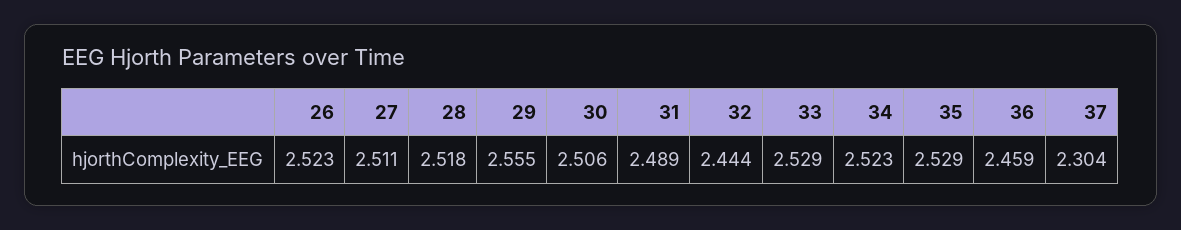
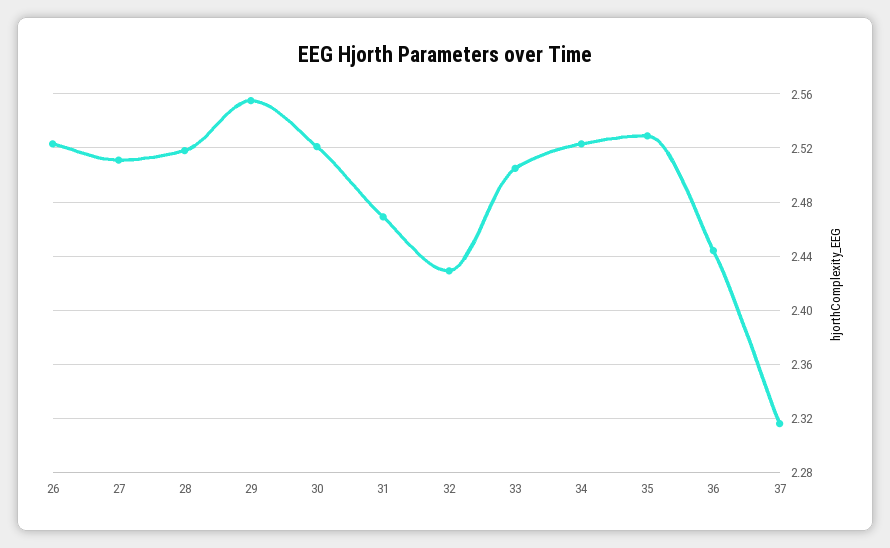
30: 2.506 -> 2.52
31: 2.489 -> 2.47
32: 2.444 -> 2.43
33: 2.529 -> 2.505
36: 2.459 -> 2.445
37: 2.304 -> 2.315

